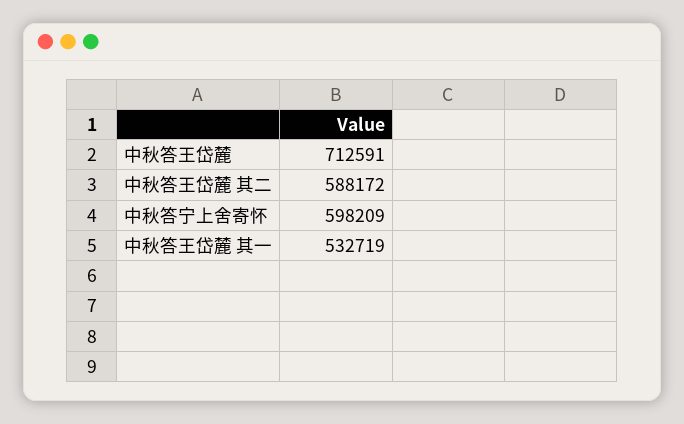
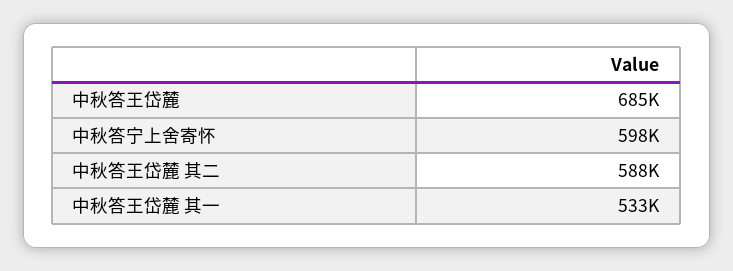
中秋答王岱麓: 712591 -> 685000

